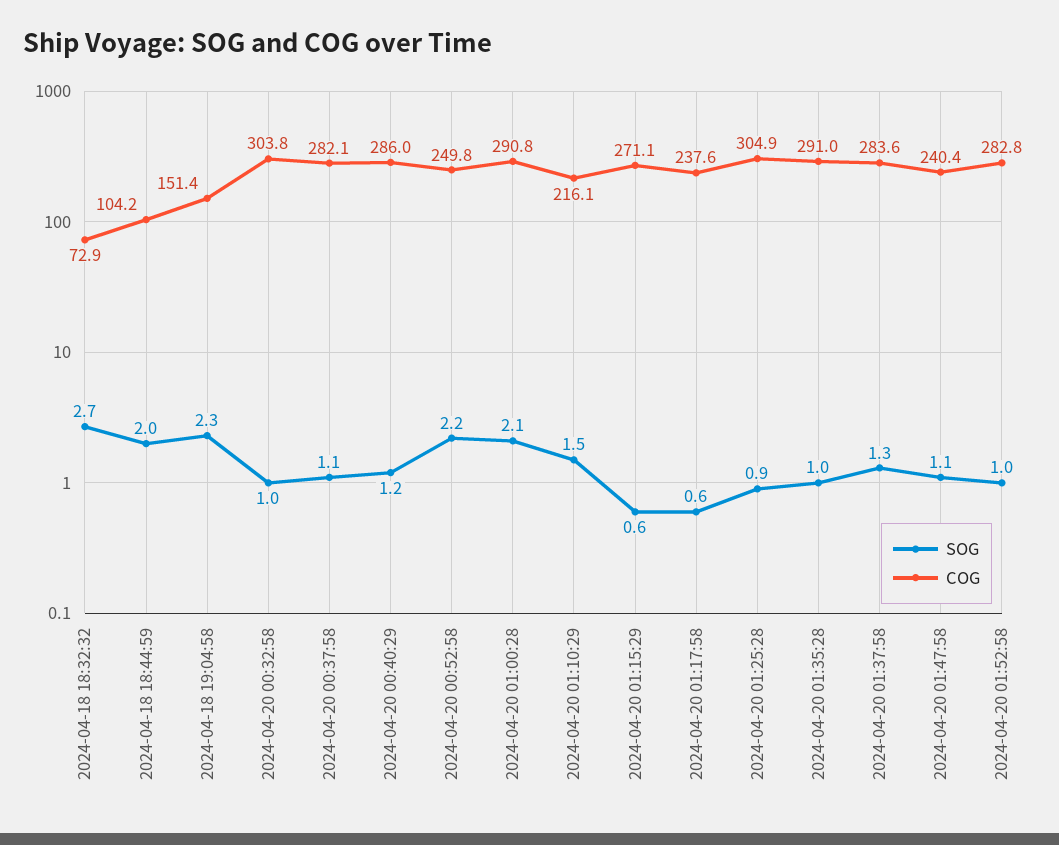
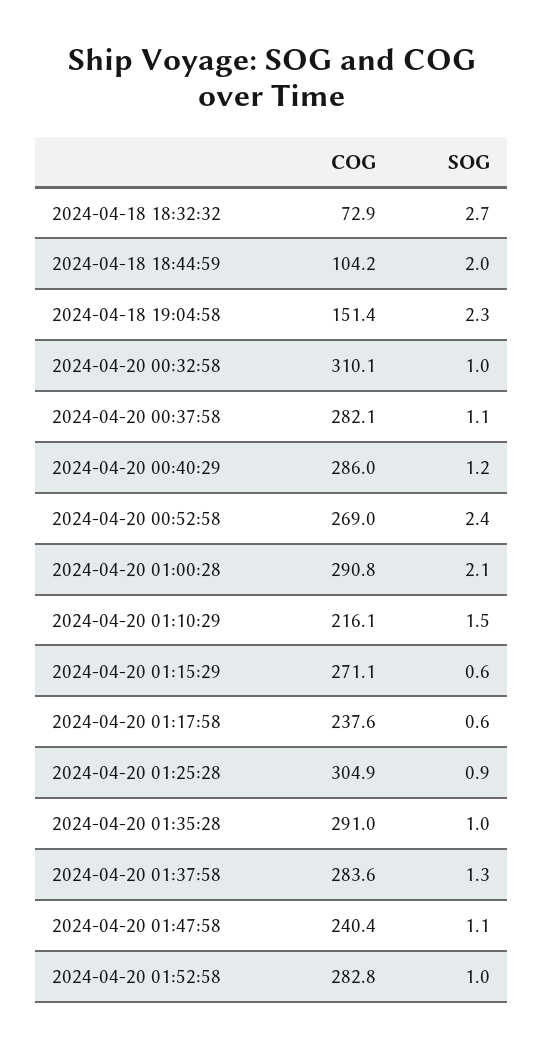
COG, 2024-04-20 00:32:58: 303.8 -> 310.1
SOG, 2024-04-20 00:52:58: 2.2 -> 2.4
COG, 2024-04-20 00:52:58: 249.8 -> 269

